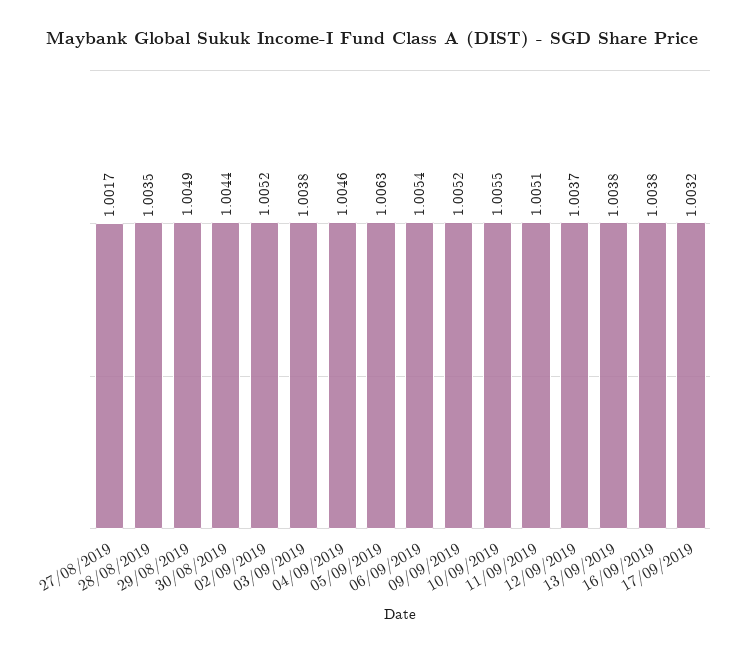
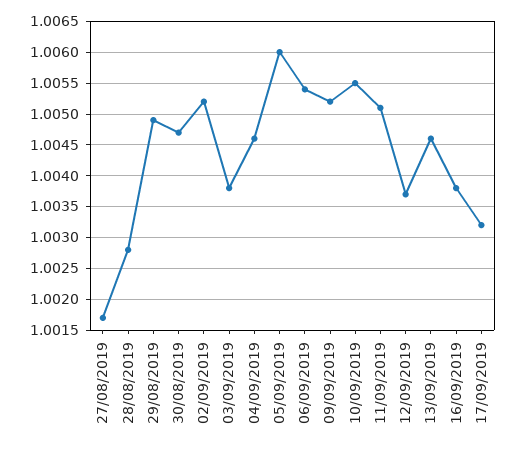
28/08/2019: 1.0035 -> 1.0028
30/08/2019: 1.0044 -> 1.0047
05/09/2019: 1.0063 -> 1.006
13/09/2019: 1.0038 -> 1.0046

